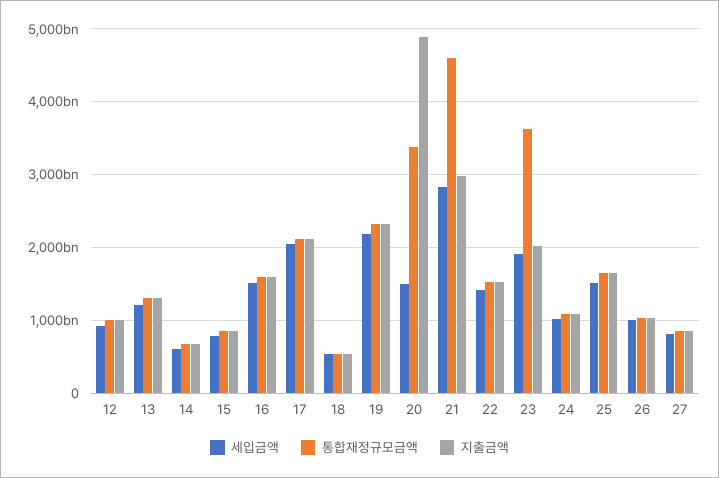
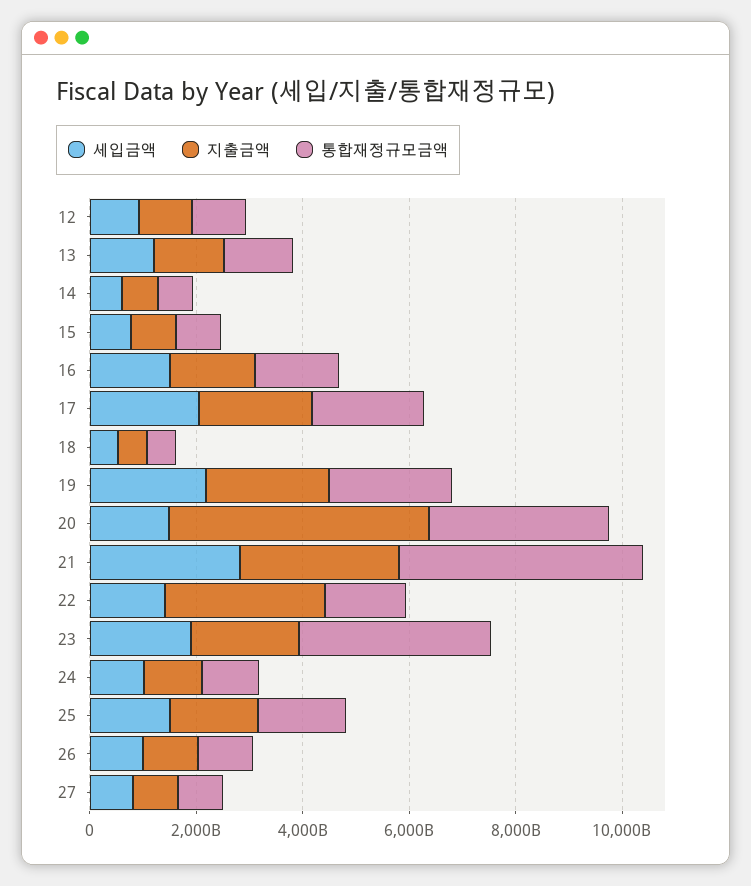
지출금액, 22: 1500000000000 -> 3000000000000

